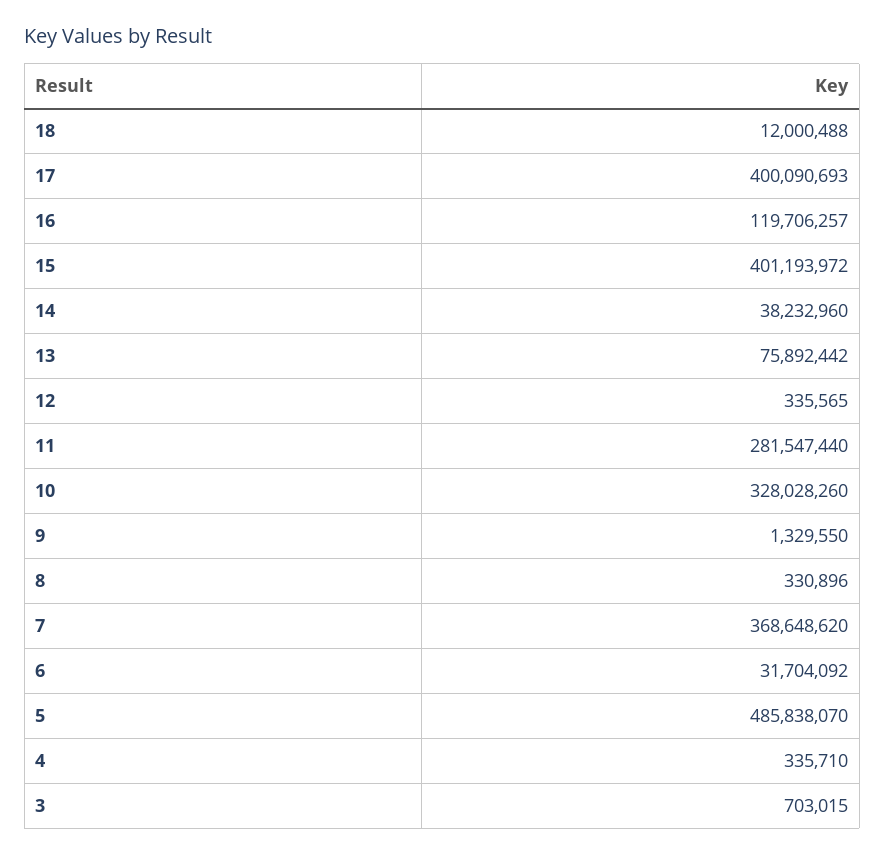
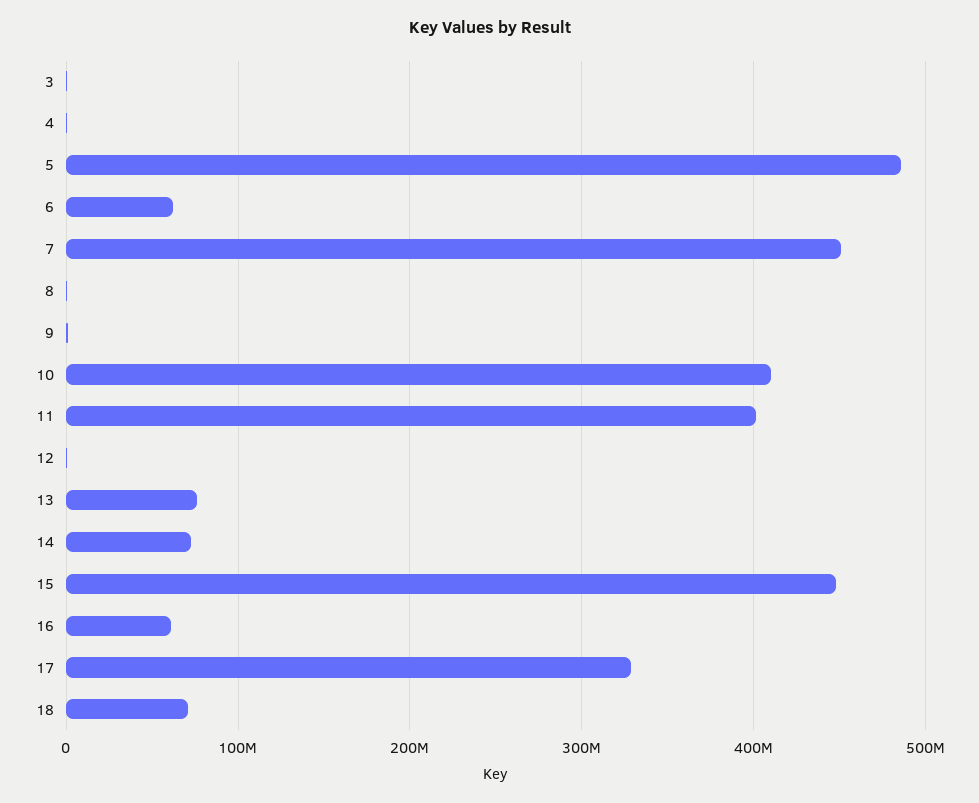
18: 12000488 -> 70000000
17: 400090693 -> 330000000
16: 119706257 -> 60000000
15: 401193972 -> 450000000
14: 38232960 -> 70000000
11: 281547440 -> 400000000
10: 328028260 -> 410000000
7: 368648620 -> 450000000
6: 31704092 -> 60000000

